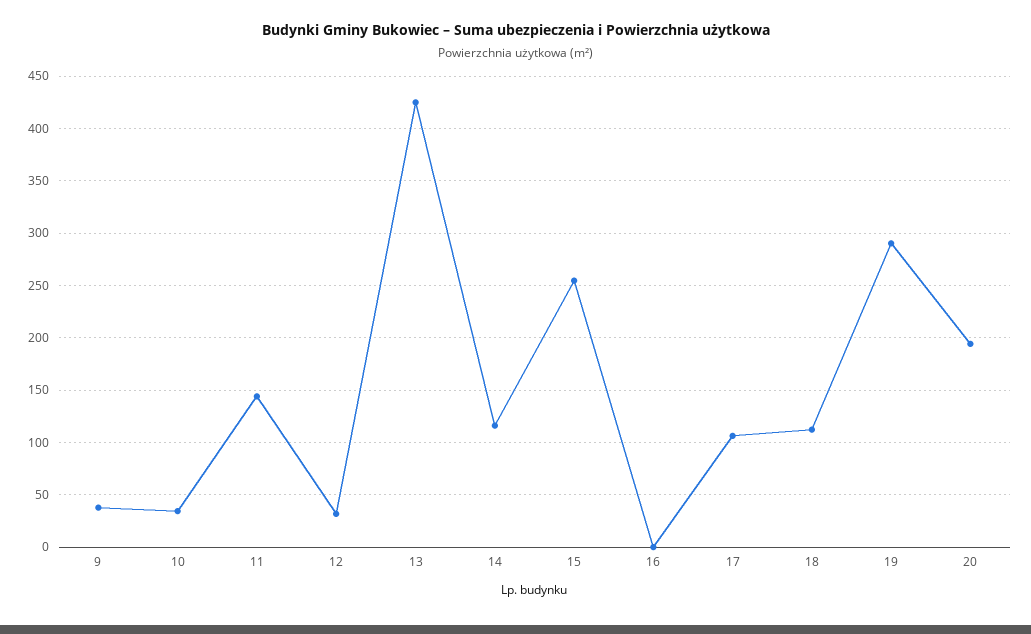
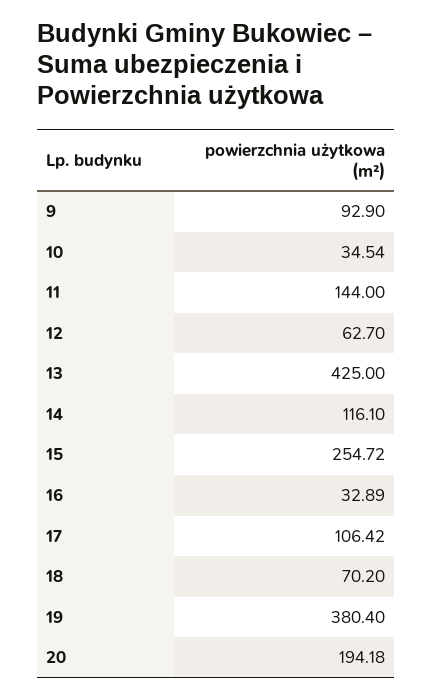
9: 40 -> 92.9
12: 30 -> 62.7
16: 0 -> 32.89
18: 110 -> 70.2
19: 290 -> 380.4

